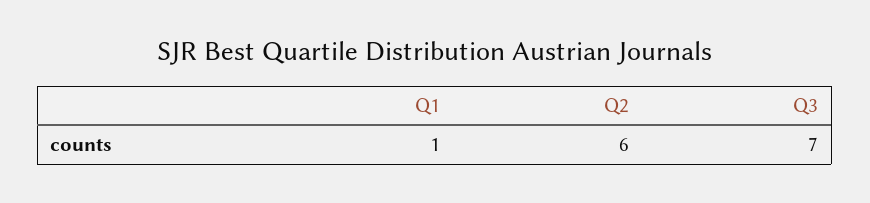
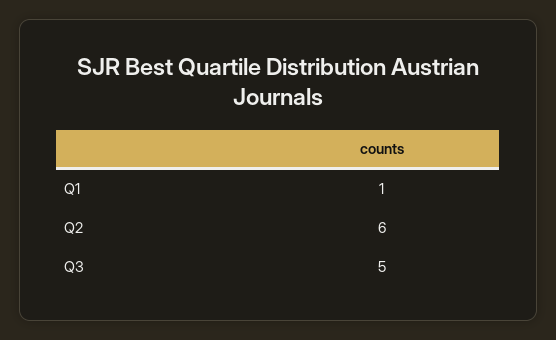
Q3: 7 -> 5

